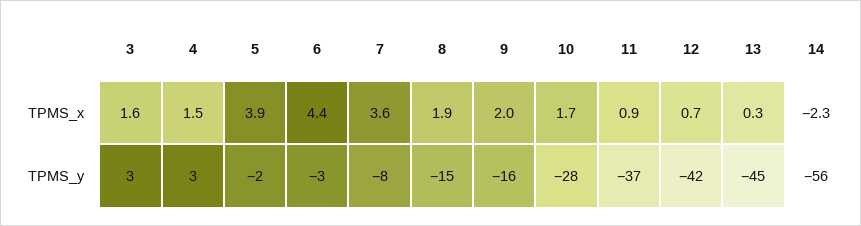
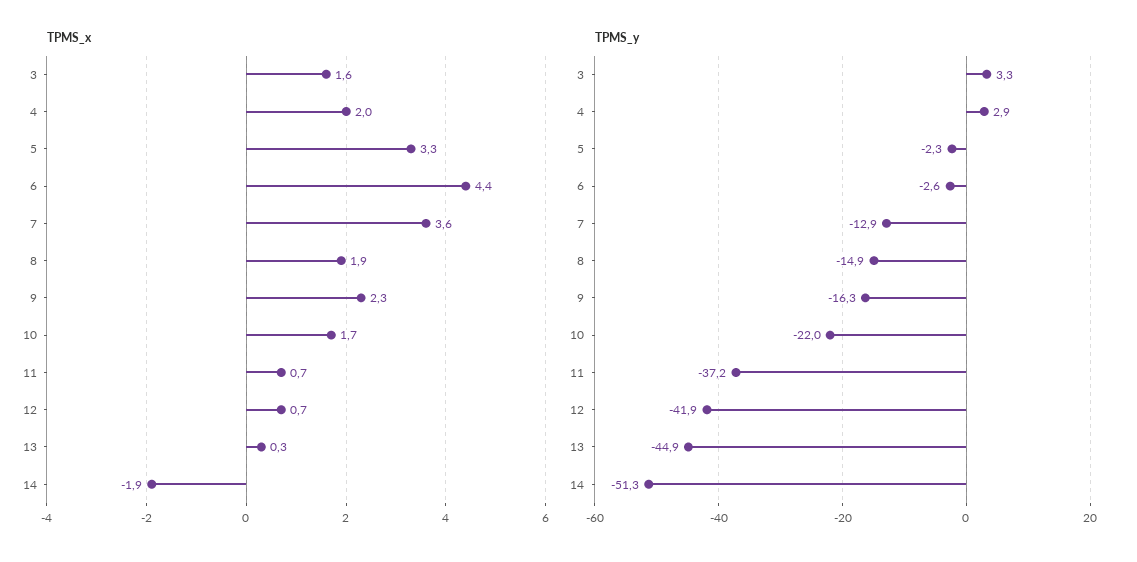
TPMS_x, 4: 1.5 -> 2
TPMS_x, 5: 3.9 -> 3.3
TPMS_x, 9: 2 -> 2.3
TPMS_x, 11: 0.9 -> 0.7
TPMS_x, 14: -2.3 -> -1.9
TPMS_y, 7: -8 -> -12.9
TPMS_y, 10: -28 -> -22
TPMS_y, 14: -56 -> -51.3

